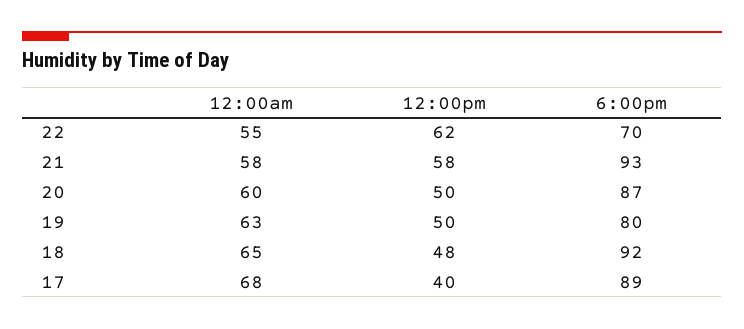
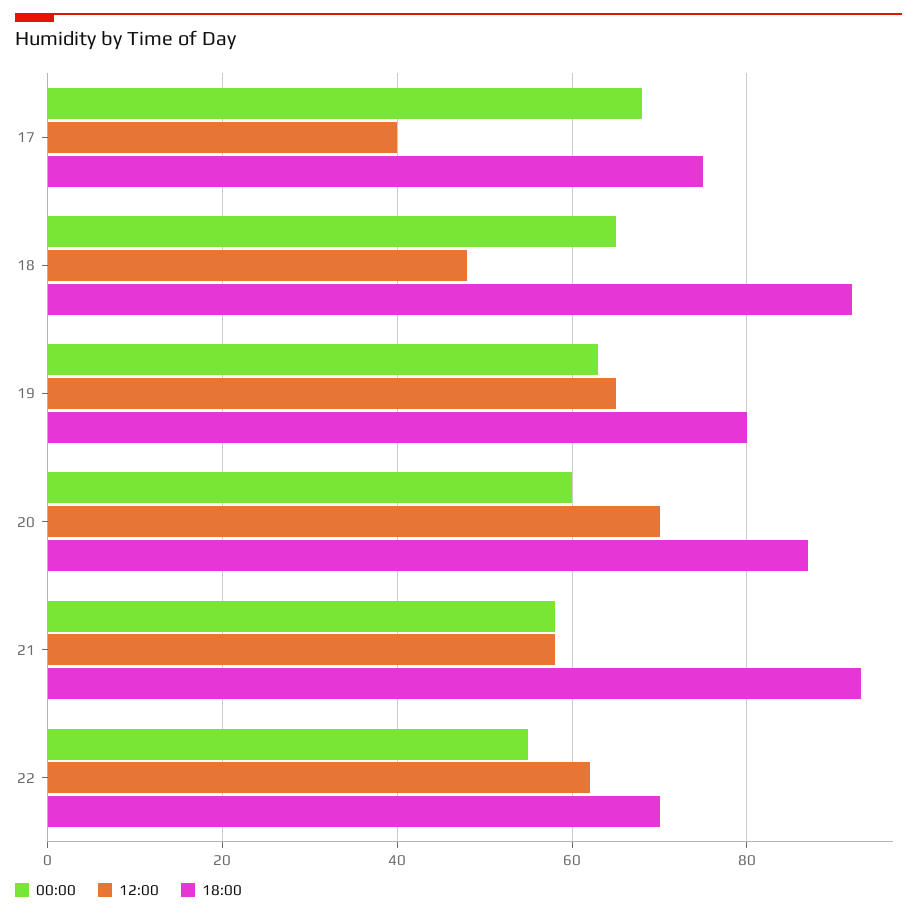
12:00pm, 20: 50 -> 70
12:00pm, 19: 50 -> 65
6:00pm, 17: 89 -> 75

